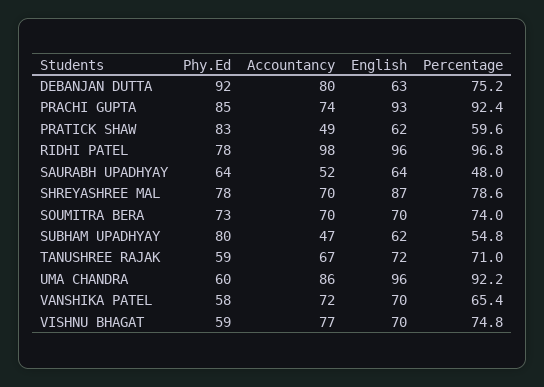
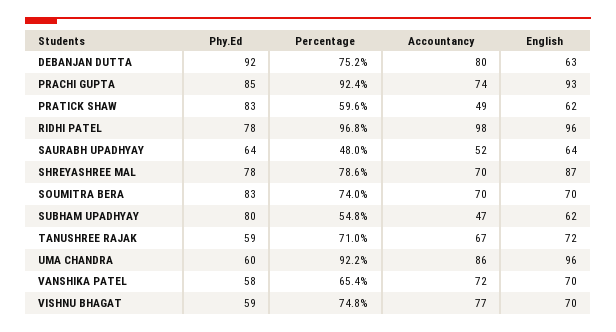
Phy.Ed, SOUMITRA BERA: 73 -> 83

